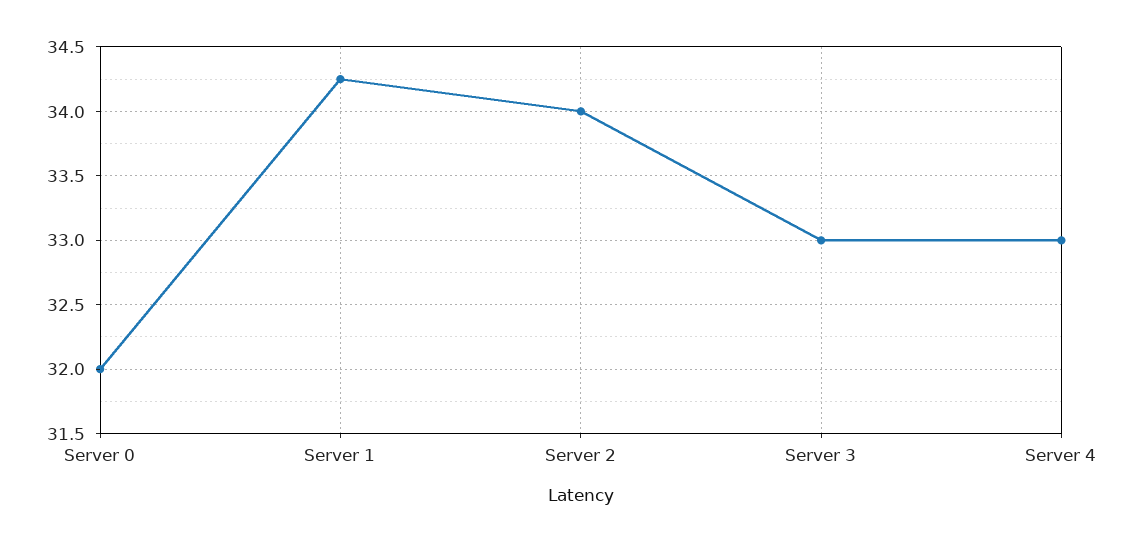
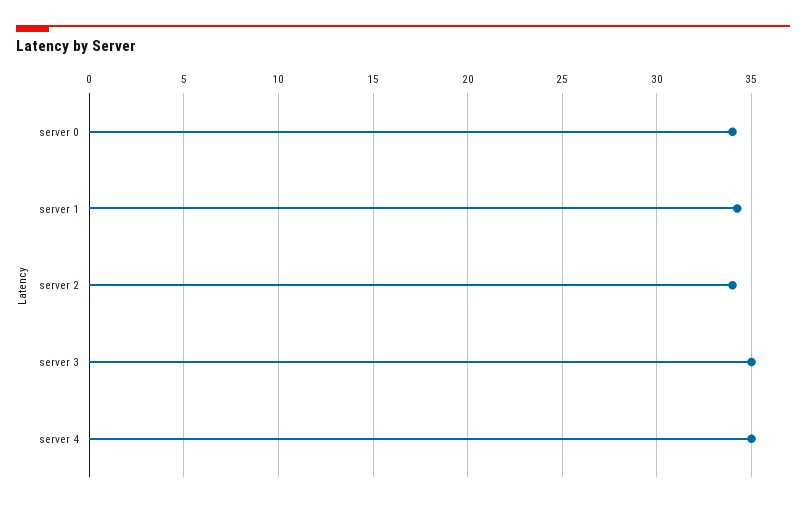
Server 0: 32 -> 34
Server 3: 33 -> 35
Server 4: 33 -> 35

